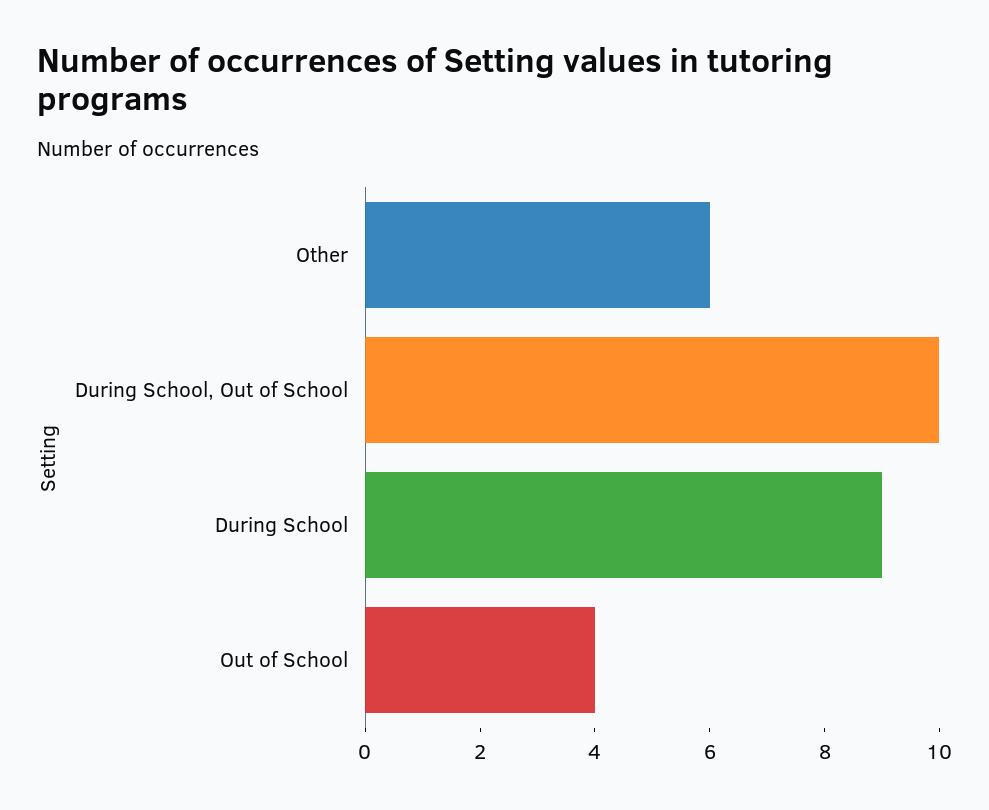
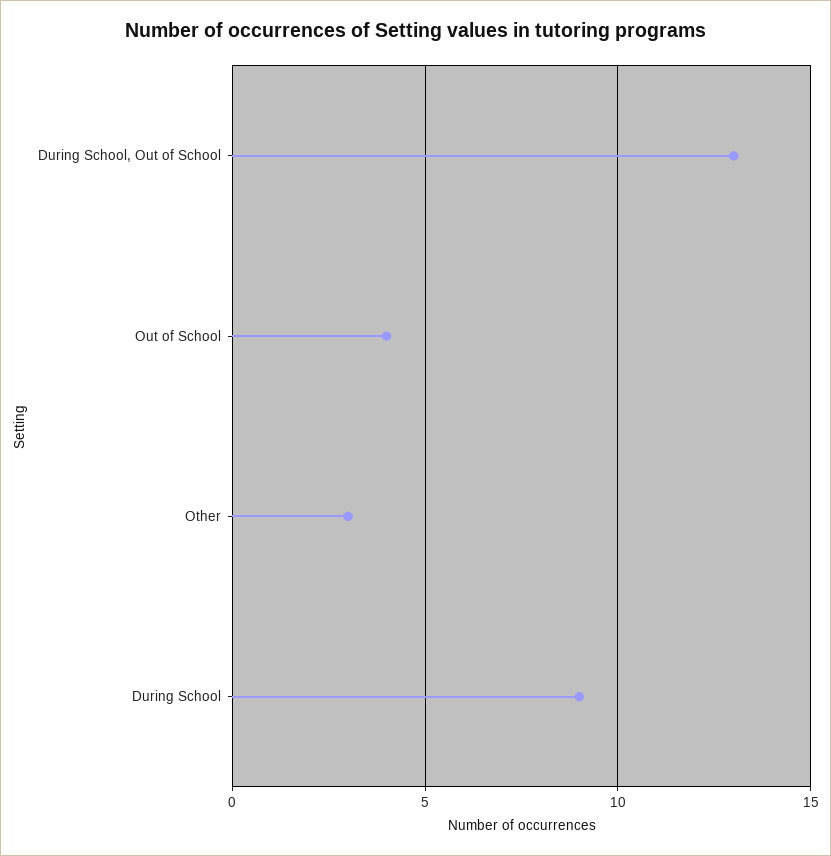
Other: 6 -> 3
During School, Out of School: 10 -> 13

